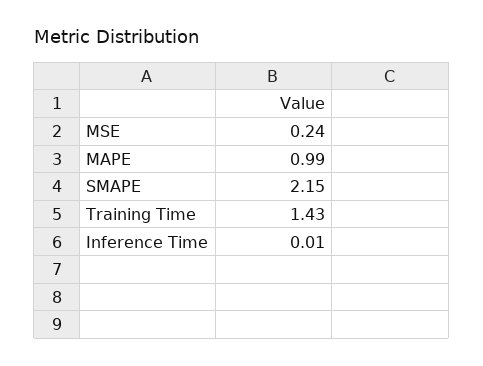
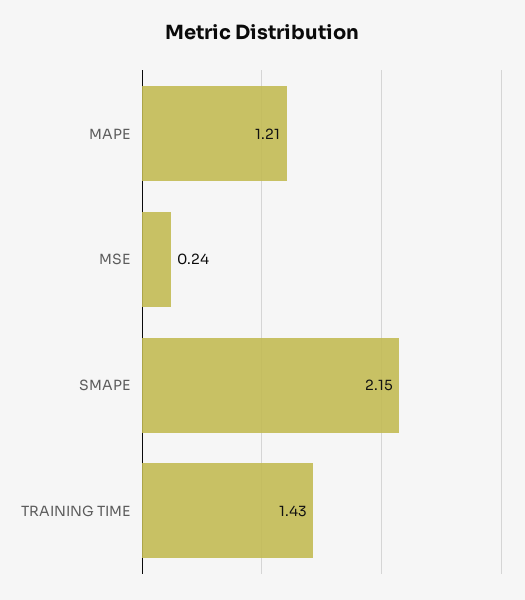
MAPE: 0.99 -> 1.21
Inference Time: 0.01 -> none

